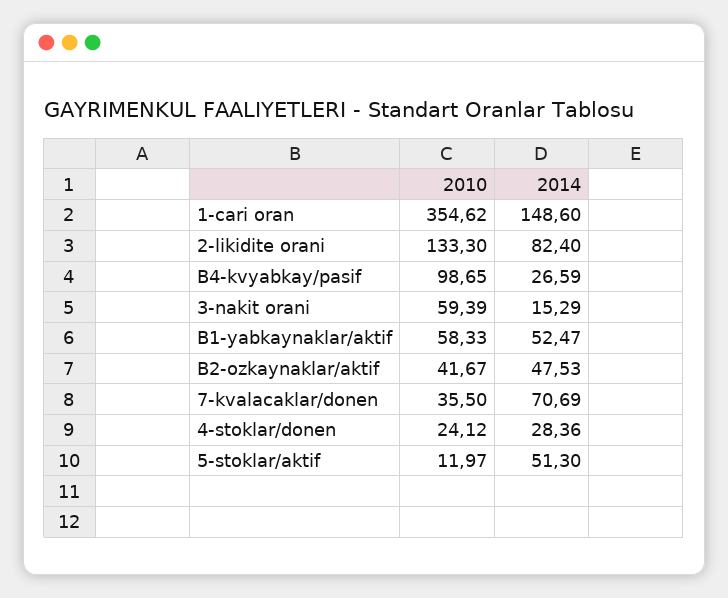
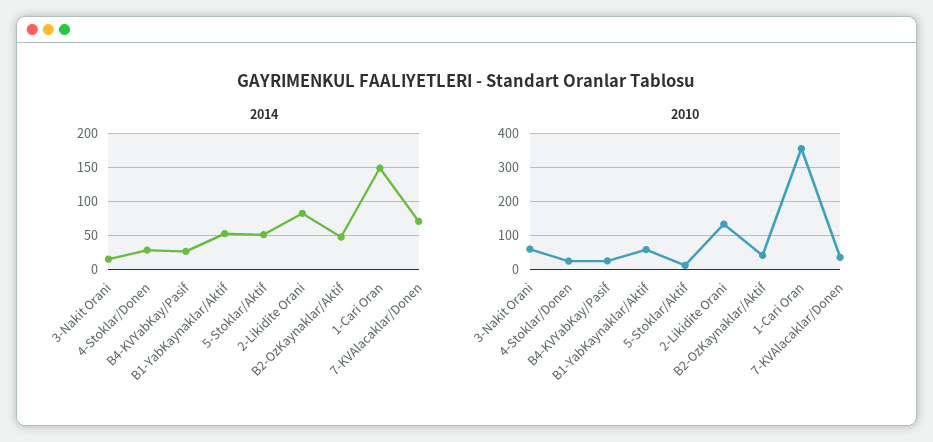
2010, B4-kvyabkay/pasif: 98.65 -> 20

